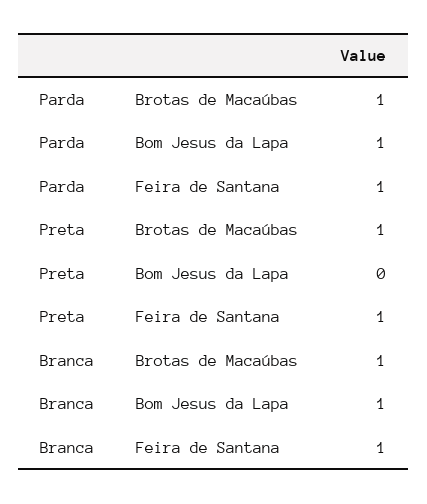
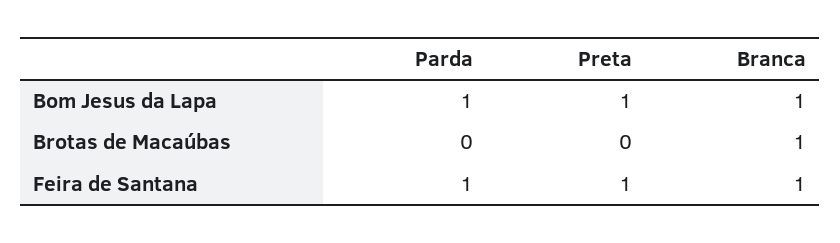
Parda, Brotas de Macaúbas: 1 -> 0
Preta, Brotas de Macaúbas: 1 -> 0
Preta, Bom Jesus da Lapa: 0 -> 1

